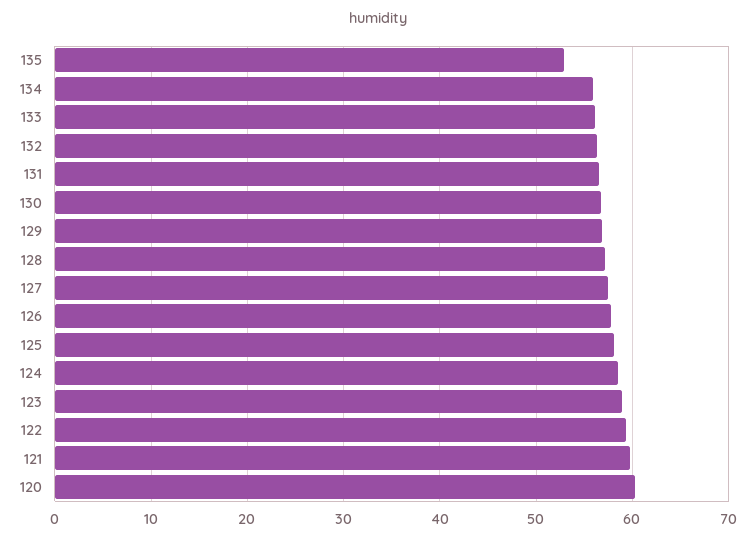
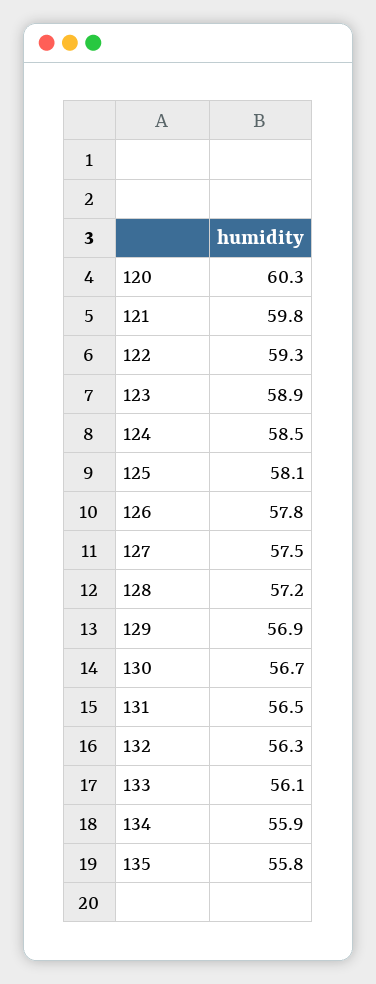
135: 53 -> 55.8

